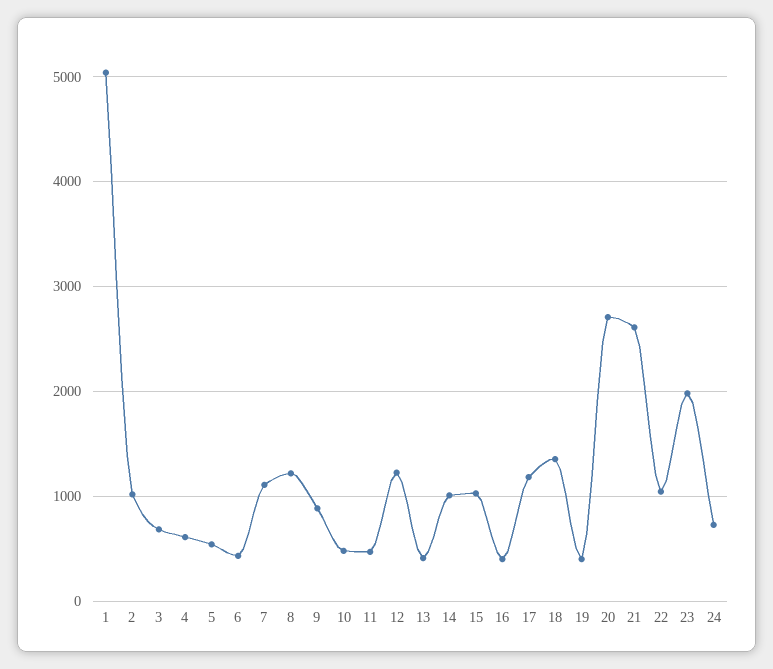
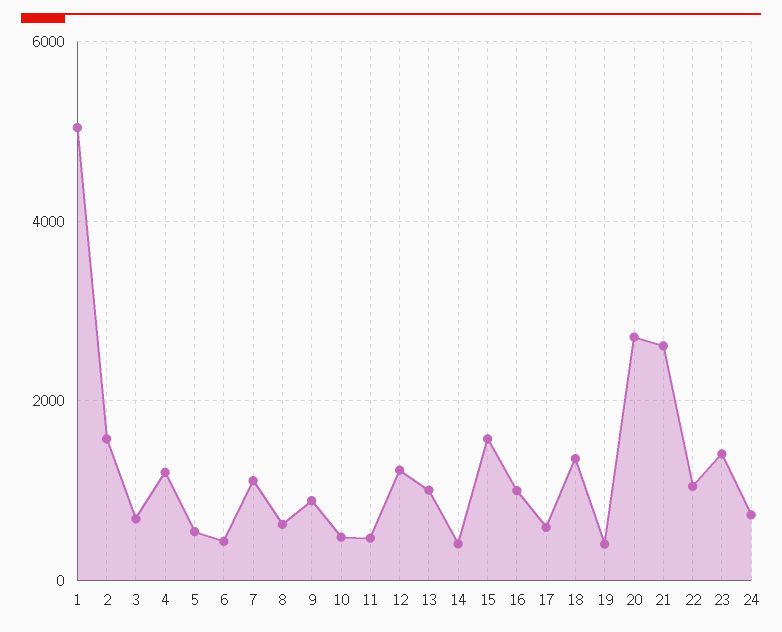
2: 1000 -> 1600
4: 600 -> 1200
8: 1200 -> 600
13: 400 -> 1000
14: 1000 -> 400
15: 1000 -> 1600
16: 400 -> 1000
17: 1200 -> 600
23: 2000 -> 1400

